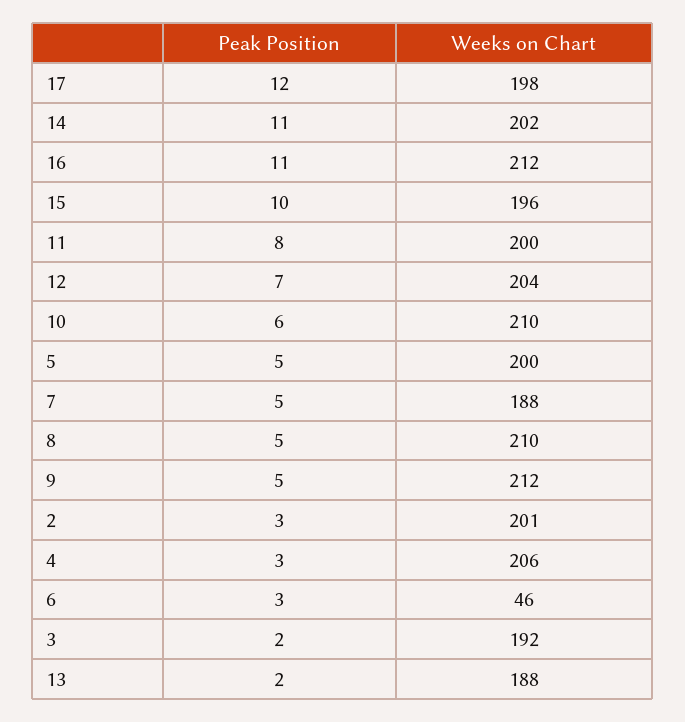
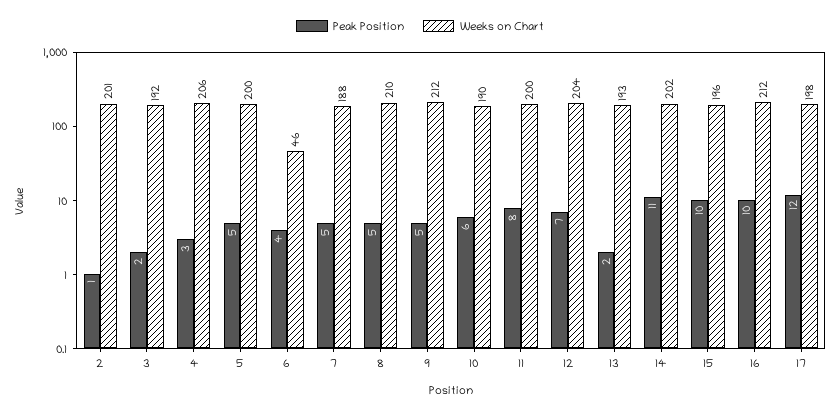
Peak Position, 16: 11 -> 10
Weeks on Chart, 10: 210 -> 190
Peak Position, 2: 3 -> 1
Peak Position, 6: 3 -> 4
Weeks on Chart, 13: 188 -> 193

